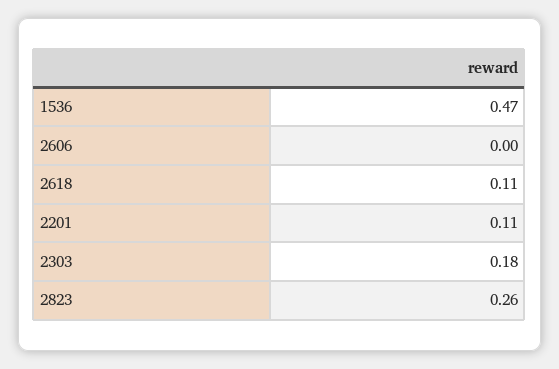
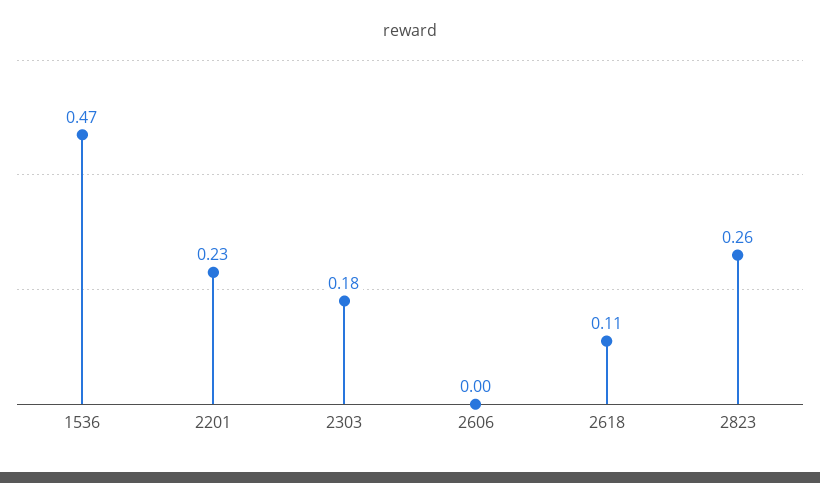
2201: 0.11 -> 0.23

